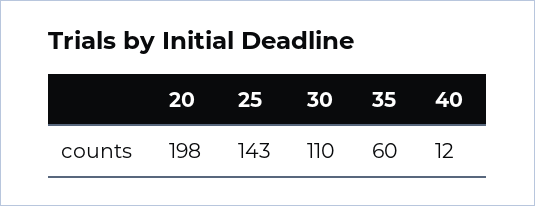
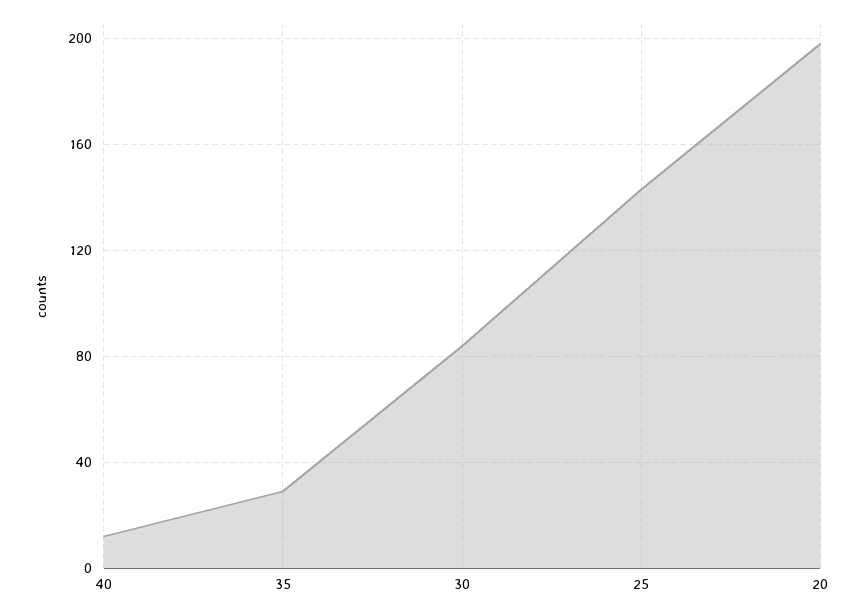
30: 110 -> 85
35: 60 -> 30

